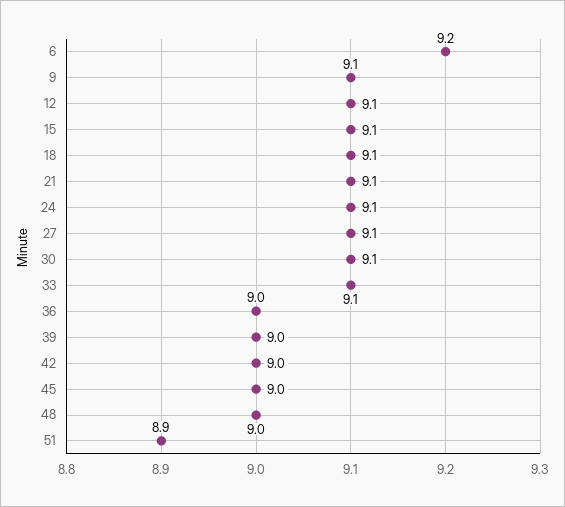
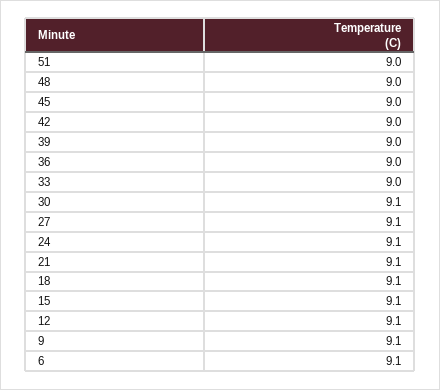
6: 9.2 -> 9.1
33: 9.1 -> 9
51: 8.9 -> 9

